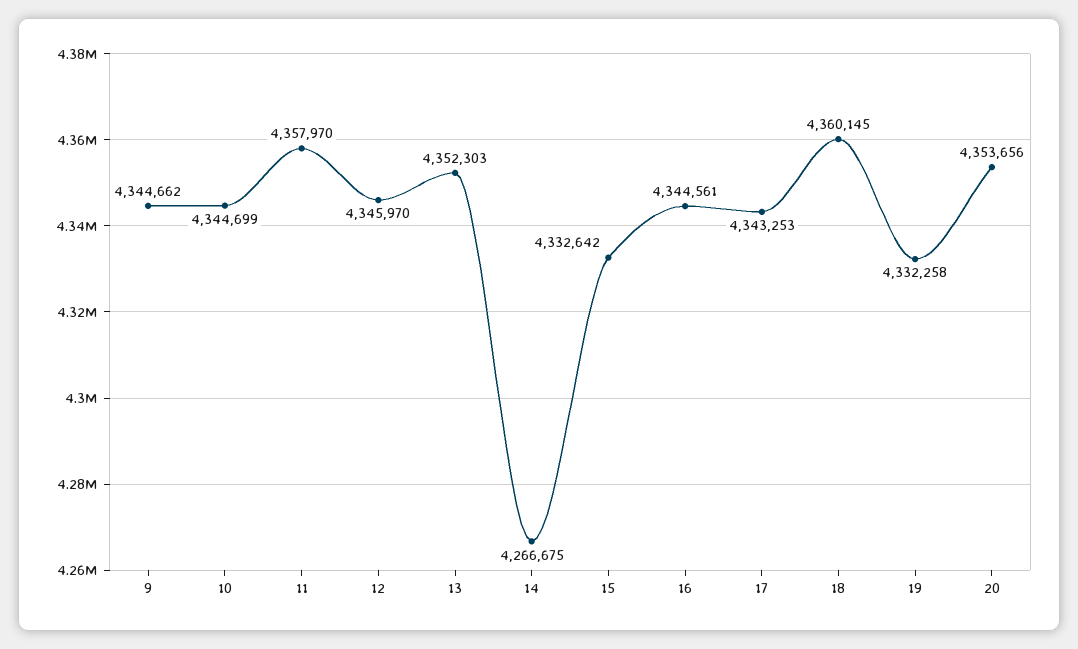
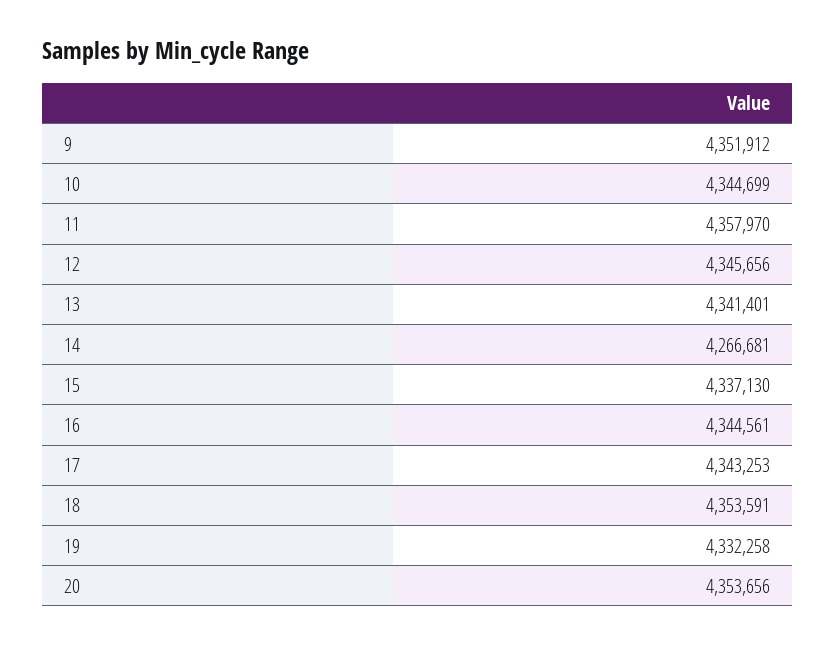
9: 4344662 -> 4351912
12: 4345970 -> 4345656
13: 4352303 -> 4341401
14: 4266675 -> 4266681
15: 4332642 -> 4337130
18: 4360145 -> 4353591

